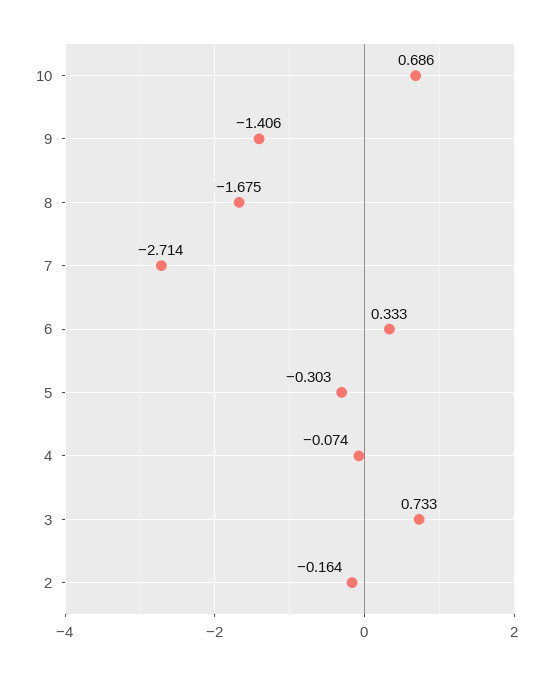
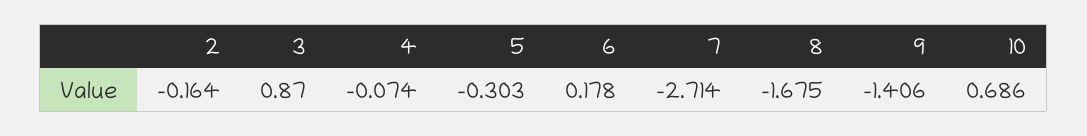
6: 0.333 -> 0.178
3: 0.733 -> 0.87

